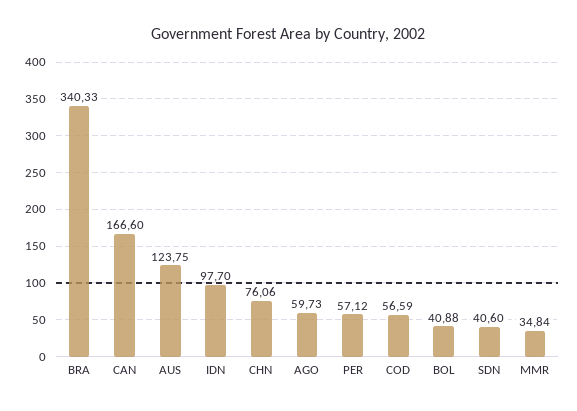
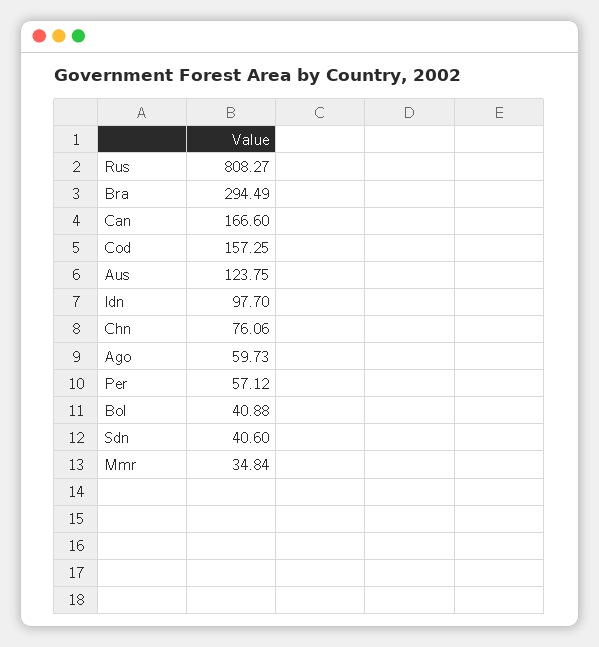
BRA: 340.33 -> 294.49
COD: 56.59 -> 157.25
Rus: none -> 808.27

